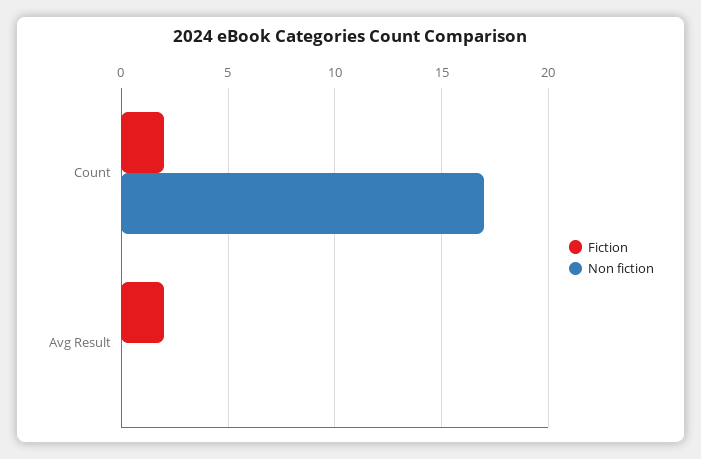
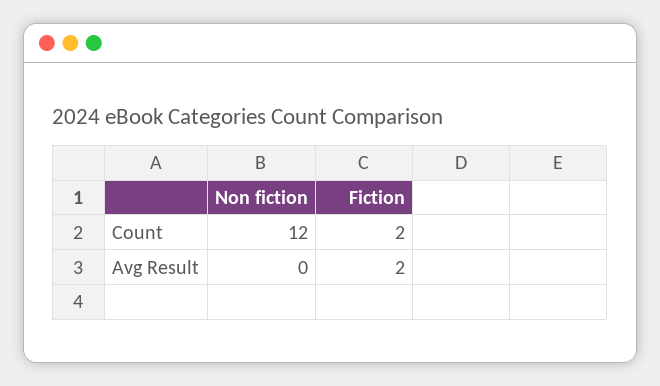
Non fiction, Count: 17 -> 12

